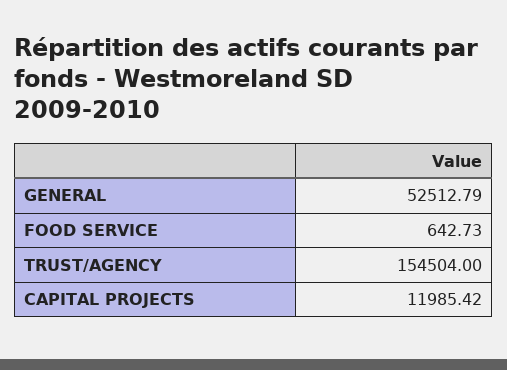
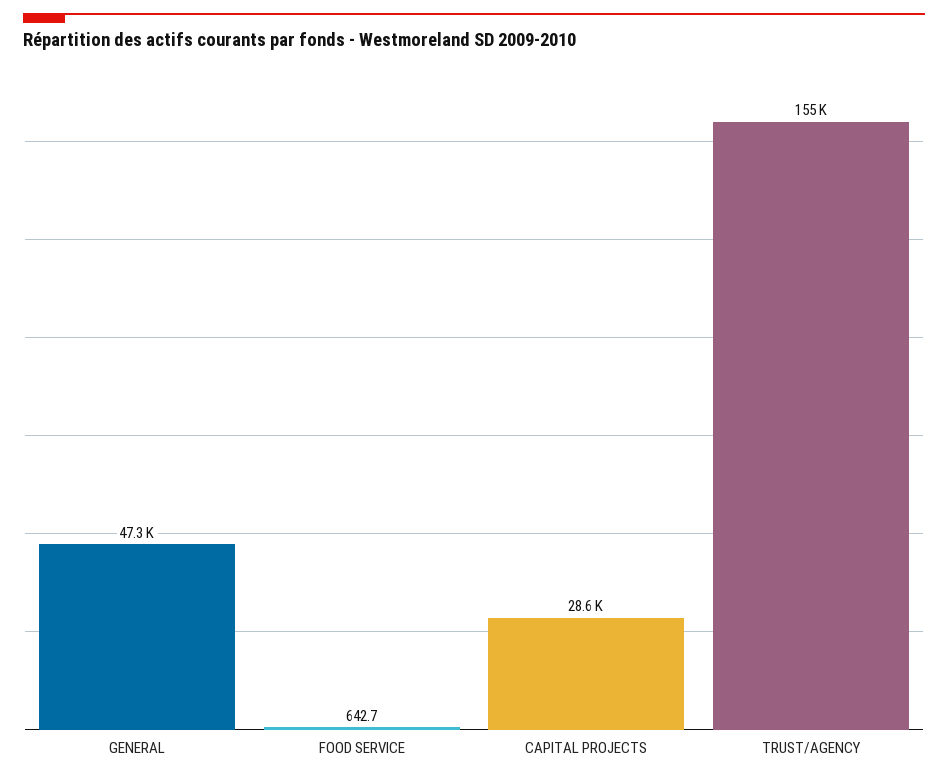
GENERAL: 52512.79 -> 47300
CAPITAL PROJECTS: 11985.42 -> 28600

